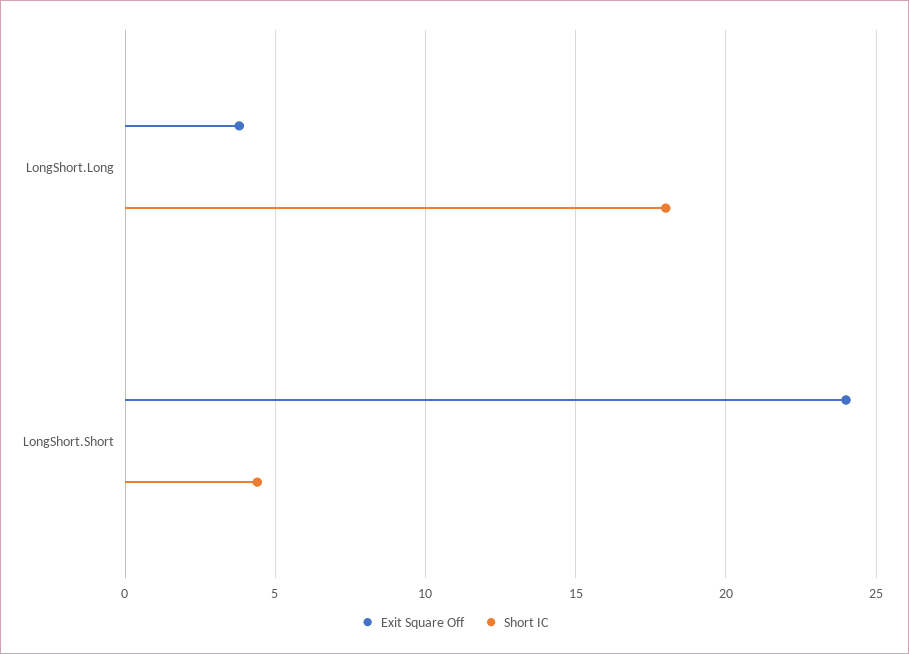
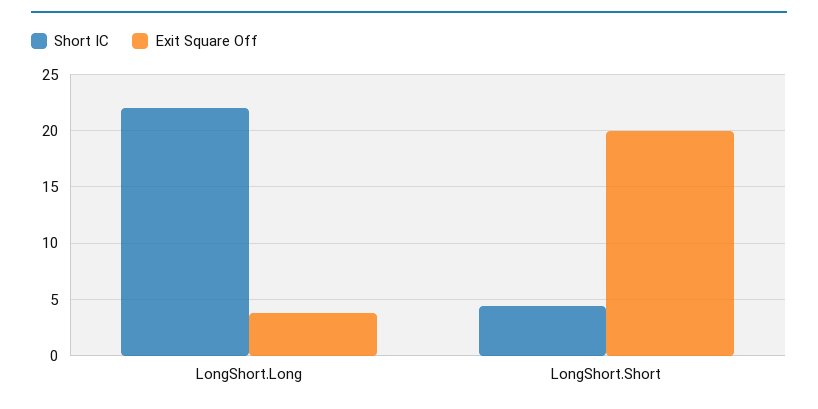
Short IC, LongShort.Long: 18 -> 22
Exit Square Off, LongShort.Short: 24 -> 20

